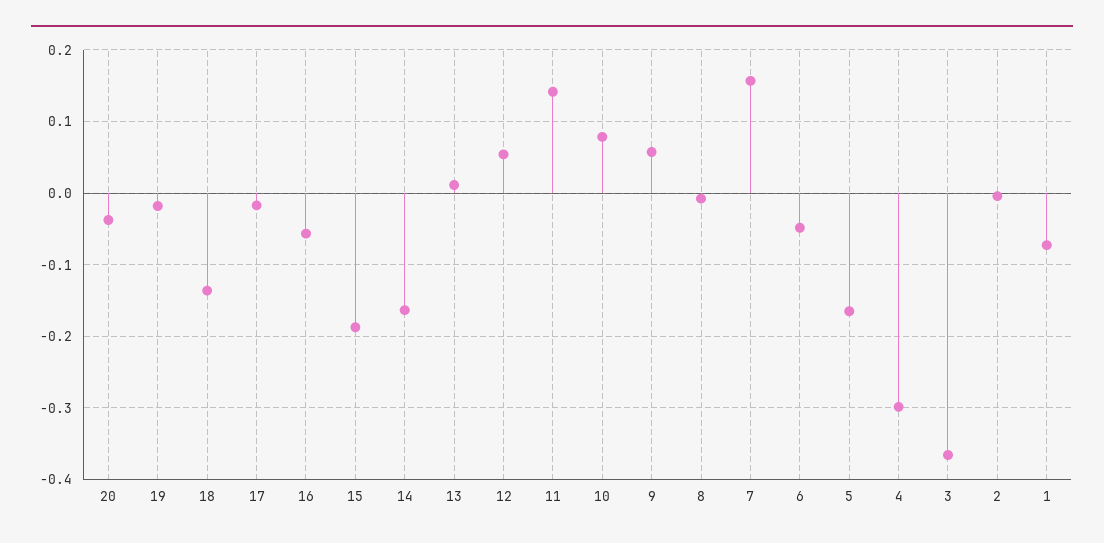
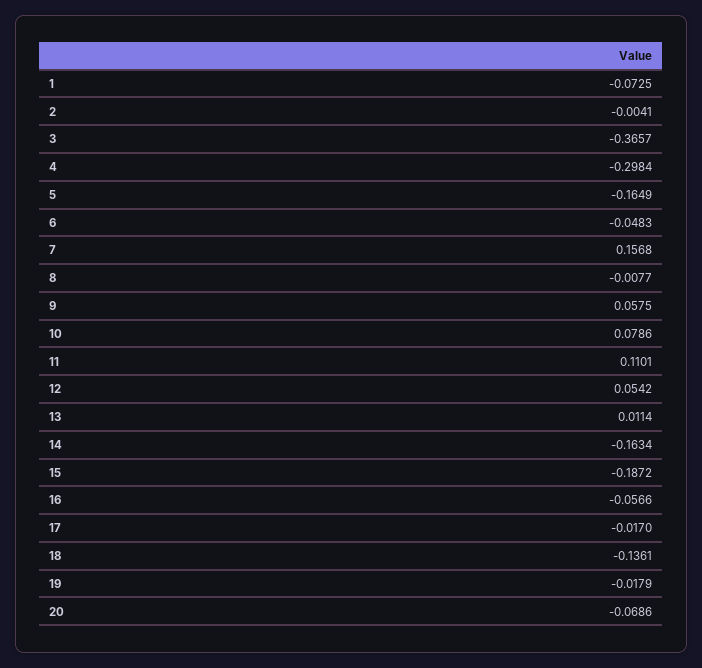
20: -0.04 -> -0.0686
11: 0.14 -> 0.1101

